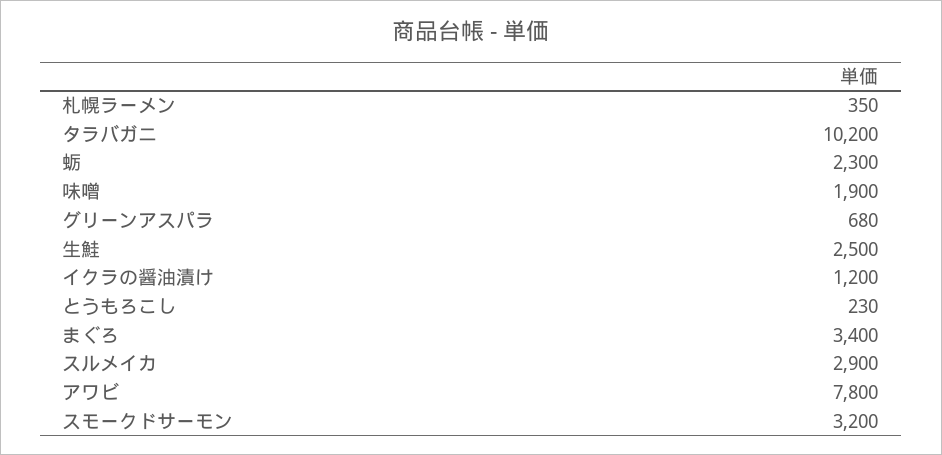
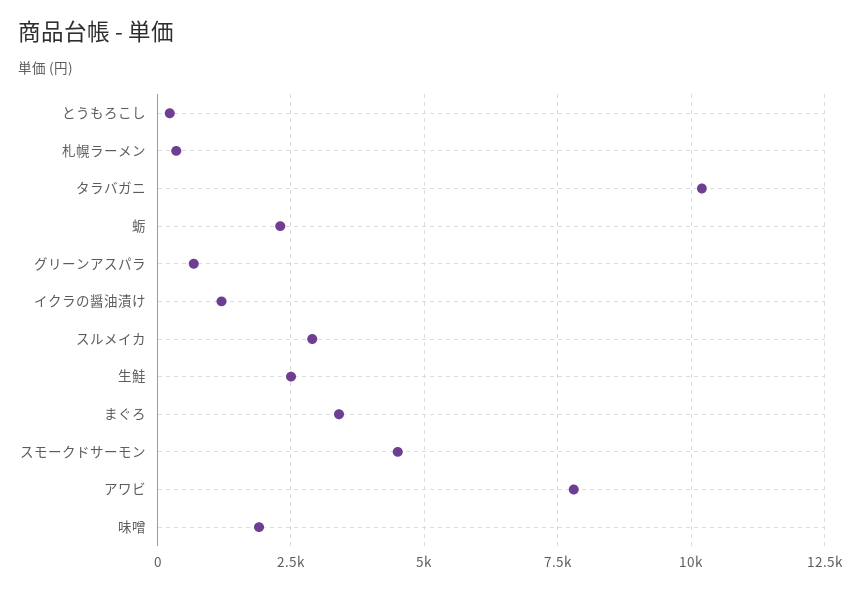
スモークドサーモン: 3200 -> 4500

